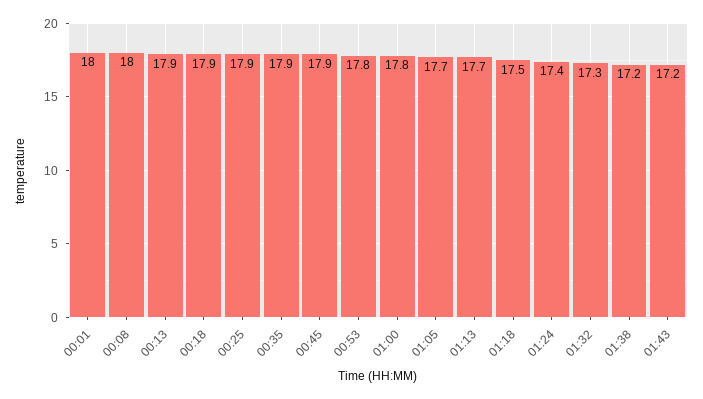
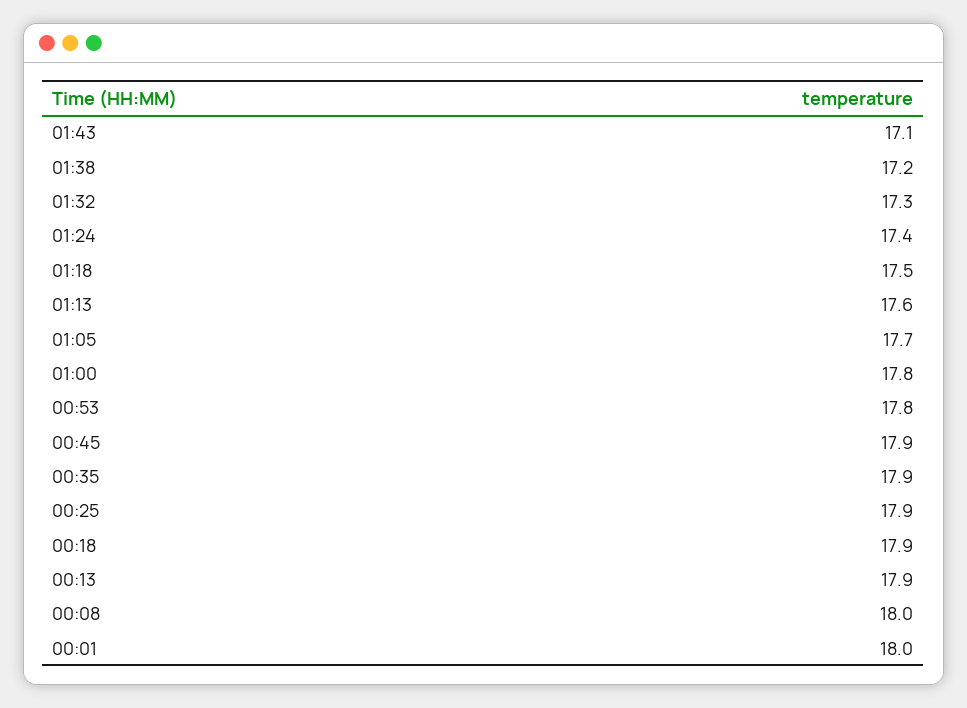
01:13: 17.7 -> 17.6
01:43: 17.2 -> 17.1

